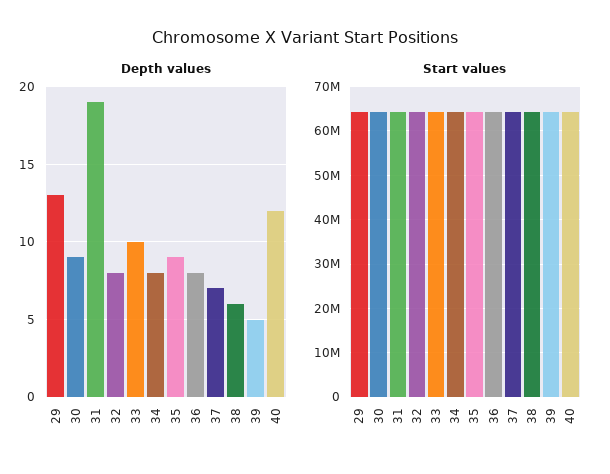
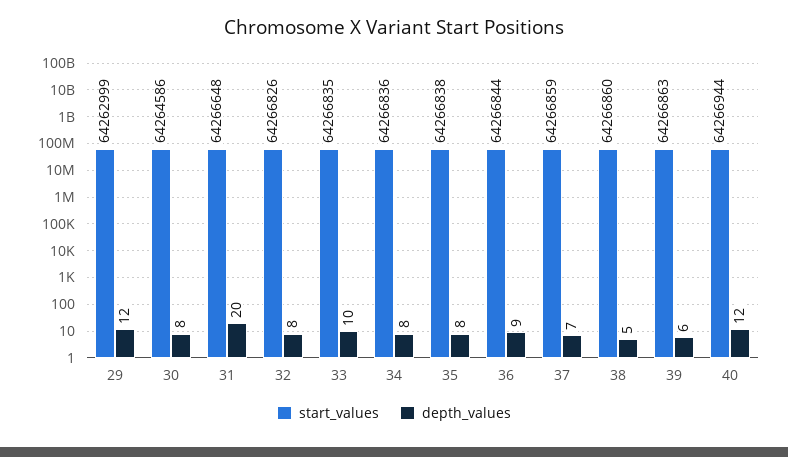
Depth values, 29: 13 -> 12
Depth values, 30: 9 -> 8
Depth values, 31: 19 -> 20
Depth values, 35: 9 -> 8
Depth values, 36: 8 -> 9
Depth values, 38: 6 -> 5
Depth values, 39: 5 -> 6

